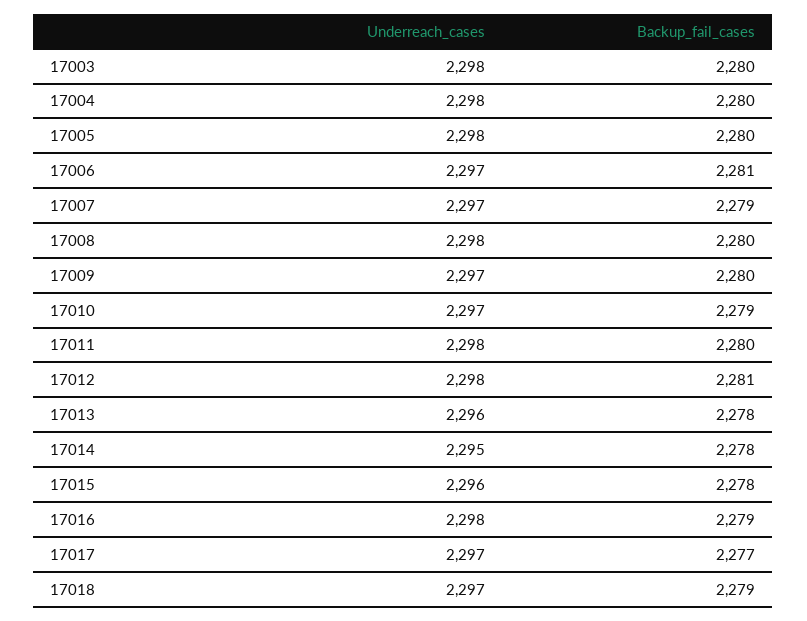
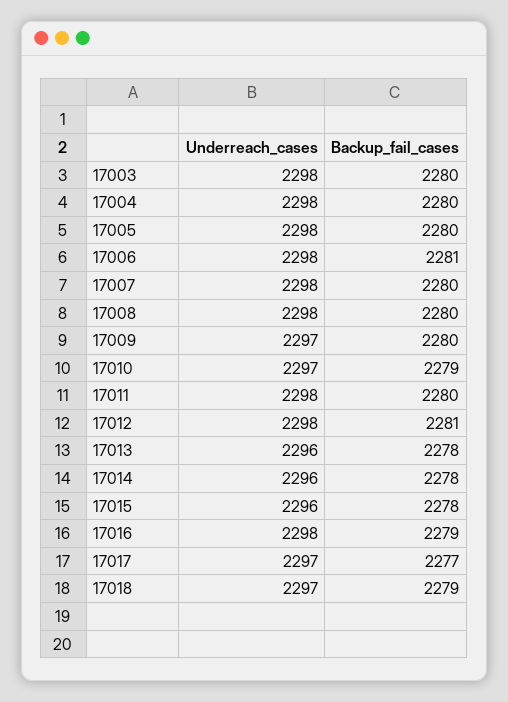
Underreach_cases, 17006: 2297 -> 2298
Underreach_cases, 17007: 2297 -> 2298
Backup_fail_cases, 17007: 2279 -> 2280
Underreach_cases, 17014: 2295 -> 2296

